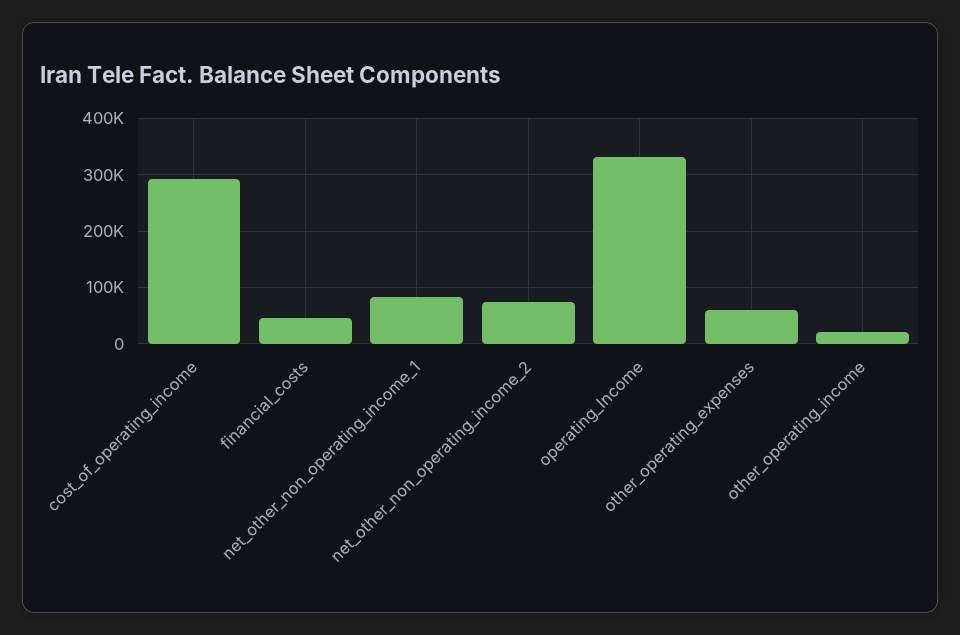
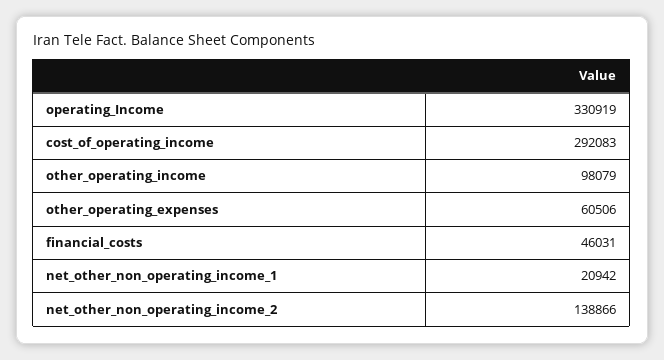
net_other_non_operating_income_1: 80000 -> 20942
net_other_non_operating_income_2: 80000 -> 138866
other_operating_income: 20000 -> 98079

